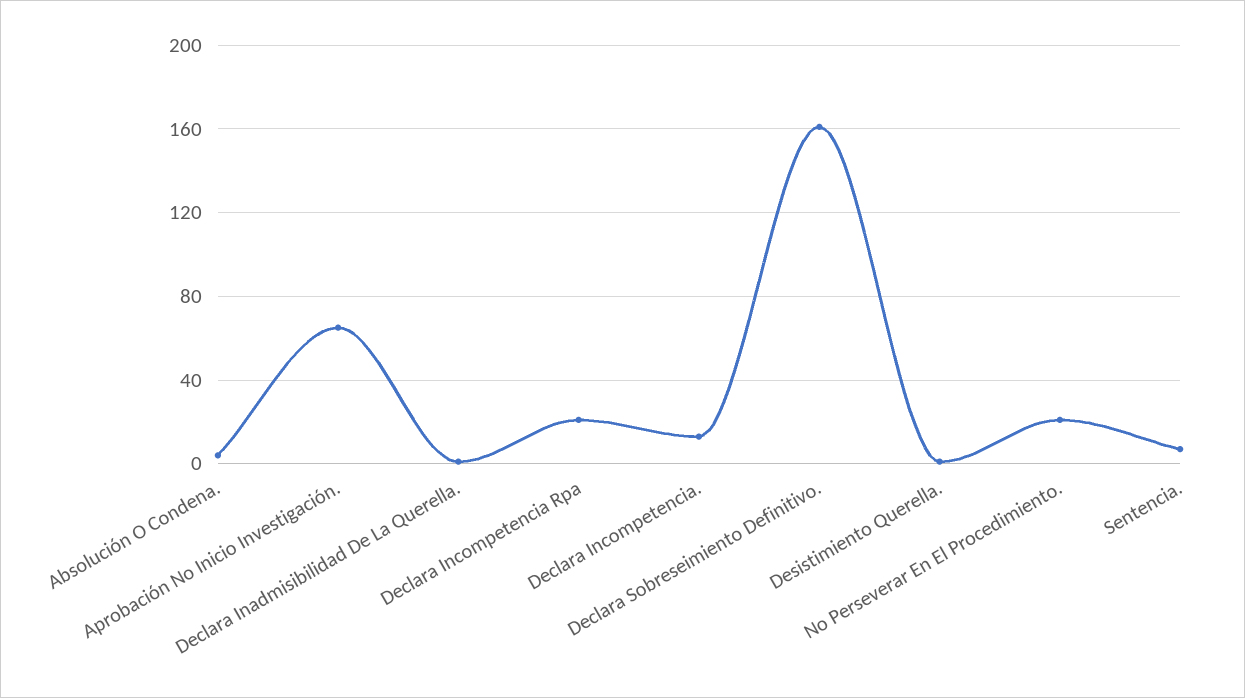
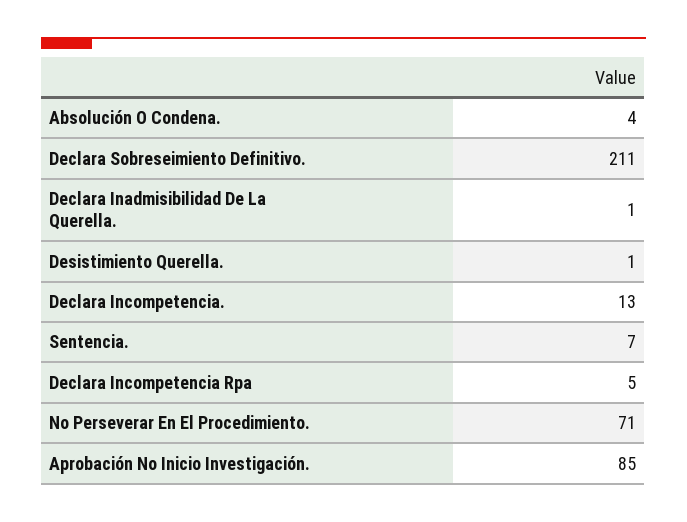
Aprobación No Inicio Investigación.: 65 -> 85
Declara Incompetencia Rpa: 20 -> 5
Declara Sobreseimiento Definitivo.: 160 -> 211
No Perseverar En El Procedimiento.: 20 -> 71

